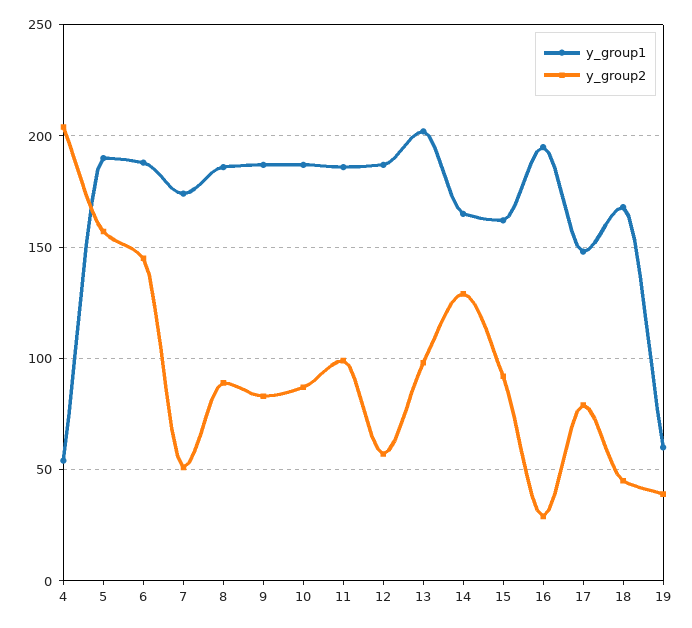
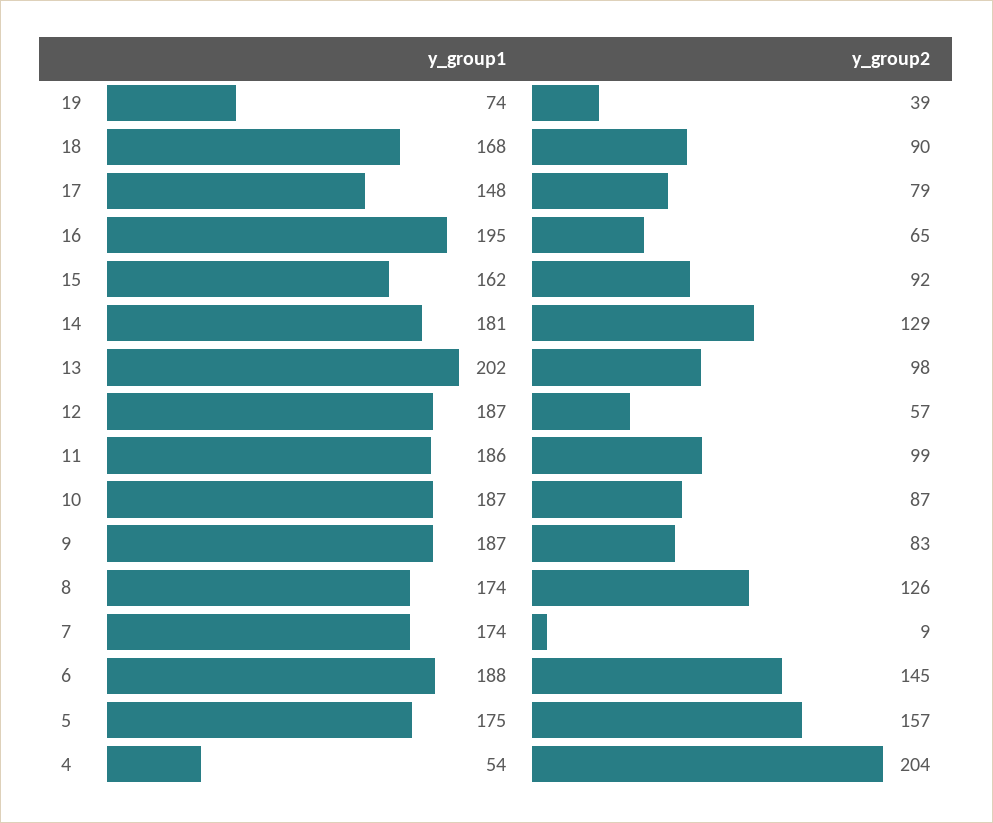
y_group1, 5: 190 -> 175
y_group2, 7: 50 -> 9
y_group1, 8: 185 -> 174
y_group2, 8: 90 -> 126
y_group1, 14: 165 -> 181
y_group2, 16: 30 -> 65
y_group2, 18: 45 -> 90
y_group1, 19: 60 -> 74

